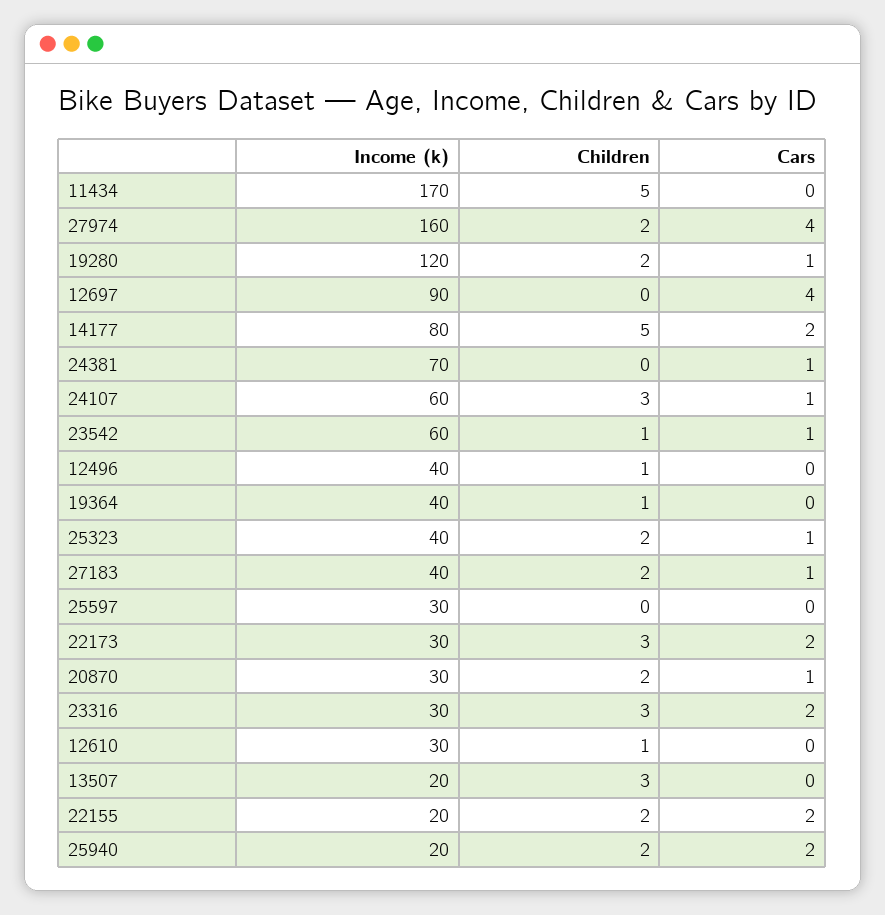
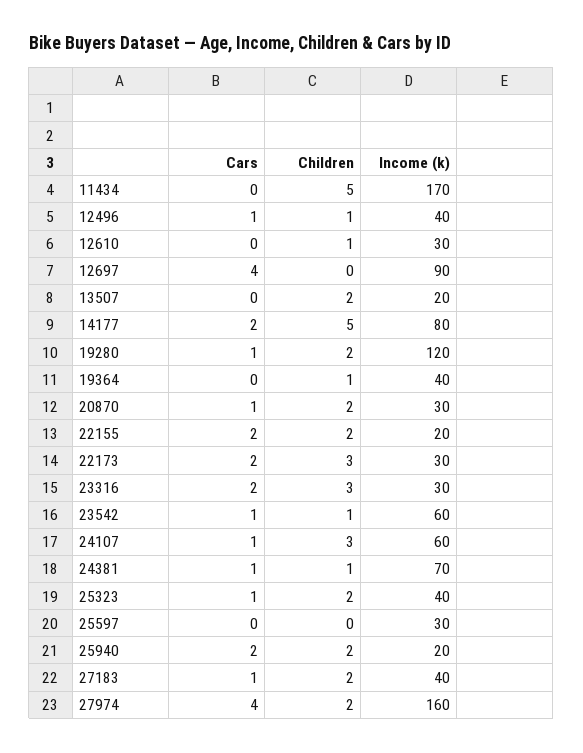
Children, 24381: 0 -> 1
Cars, 12496: 0 -> 1
Children, 13507: 3 -> 2

